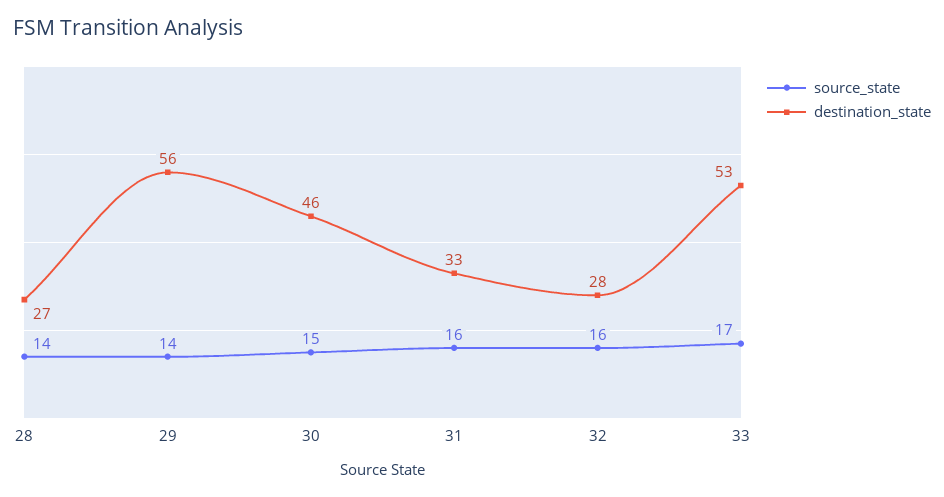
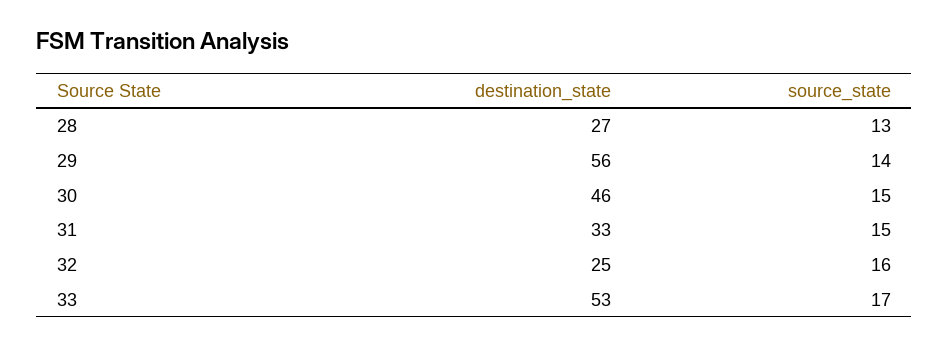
source_state, 28: 14 -> 13
source_state, 31: 16 -> 15
destination_state, 32: 28 -> 25

